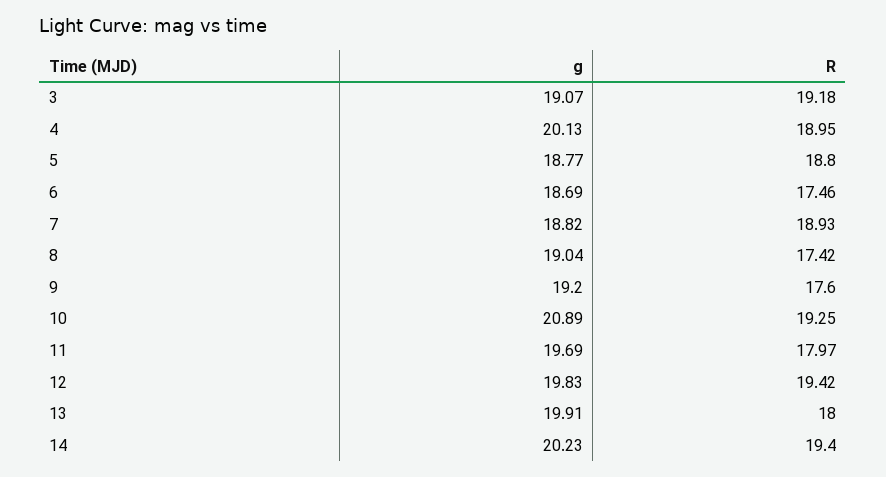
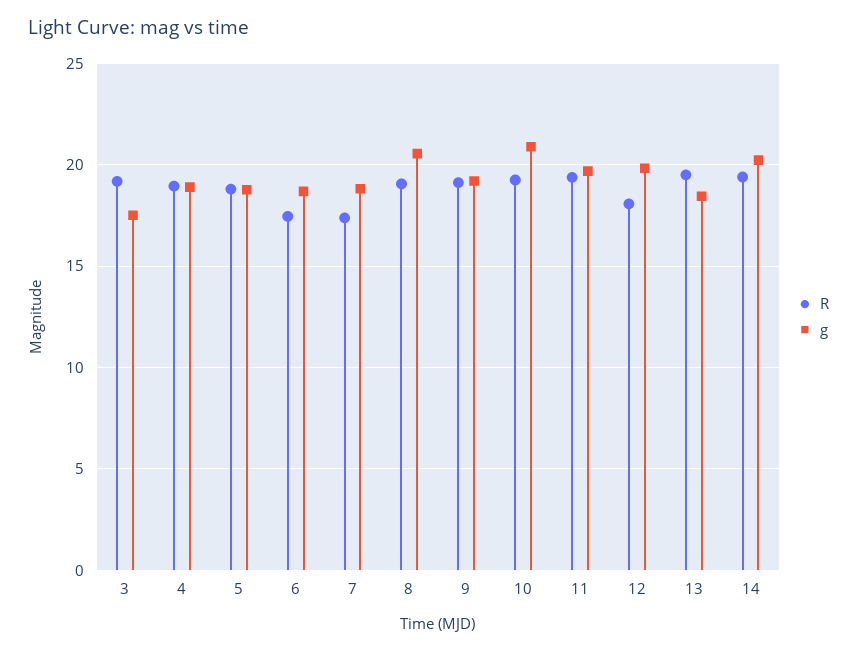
g, 3: 19.07 -> 17.5
g, 4: 20.13 -> 19
R, 7: 18.93 -> 17.5
g, 8: 19.04 -> 20.5
R, 8: 17.42 -> 19
R, 9: 17.6 -> 19
R, 11: 17.97 -> 19.5
R, 12: 19.42 -> 18
g, 13: 19.91 -> 18.5
R, 13: 18 -> 19.5

